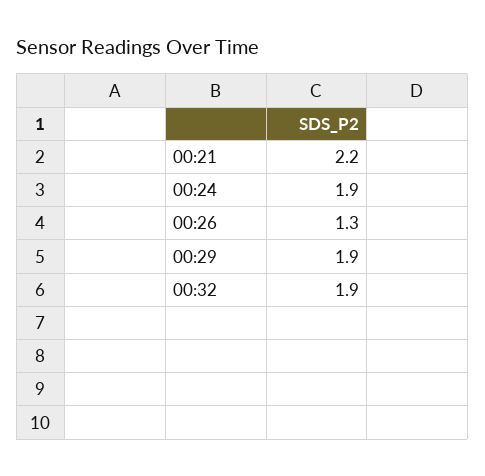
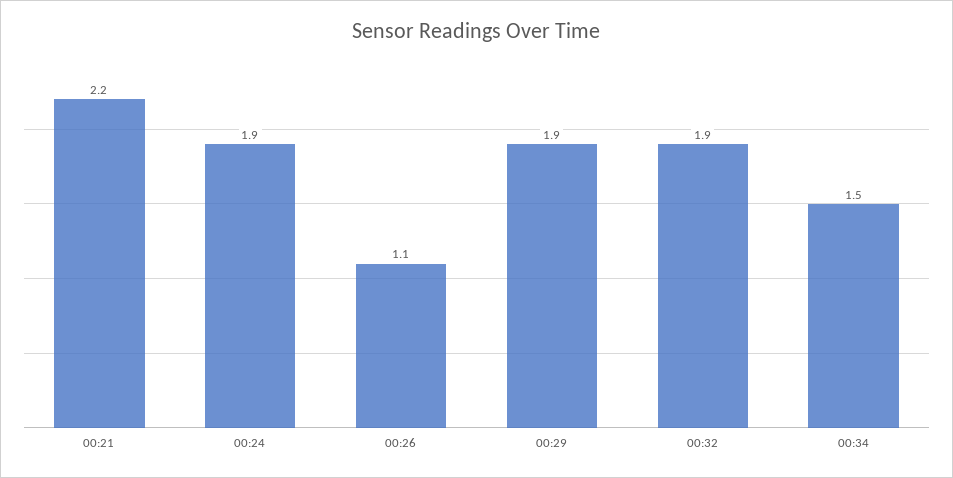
00:26: 1.3 -> 1.1
00:34: none -> 1.5

